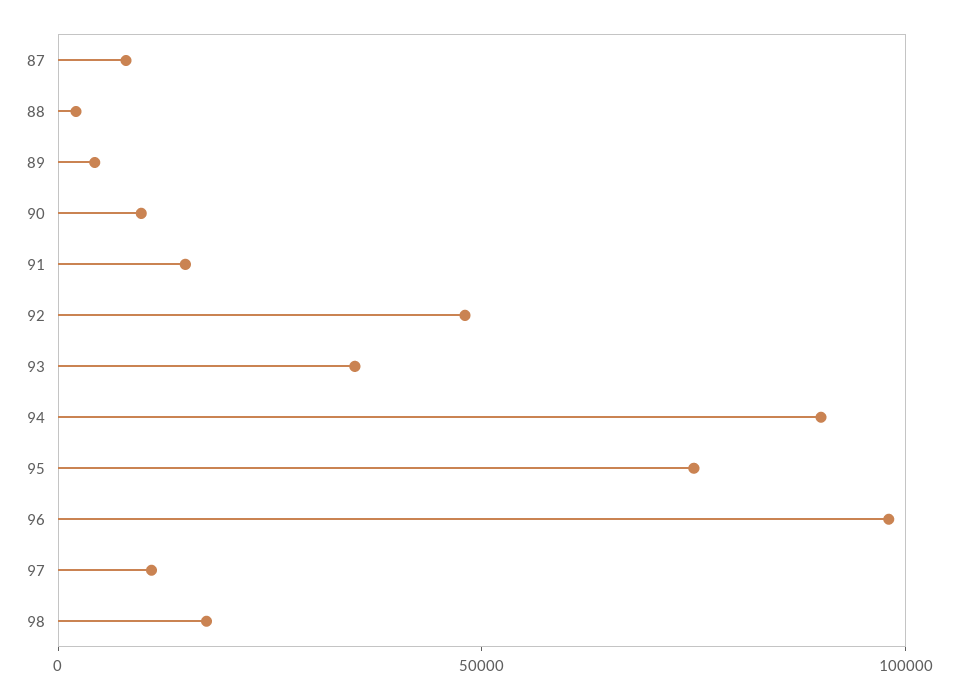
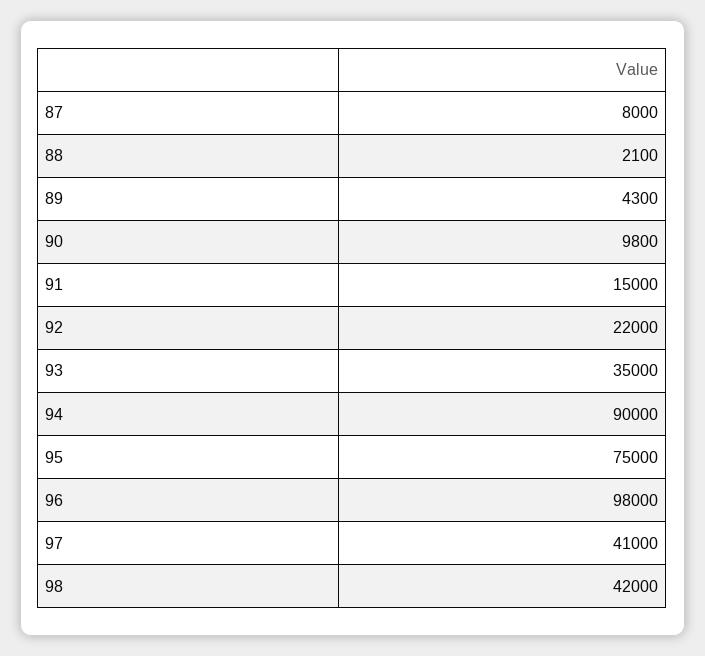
92: 50000 -> 22000
97: 10000 -> 41000
98: 20000 -> 42000

